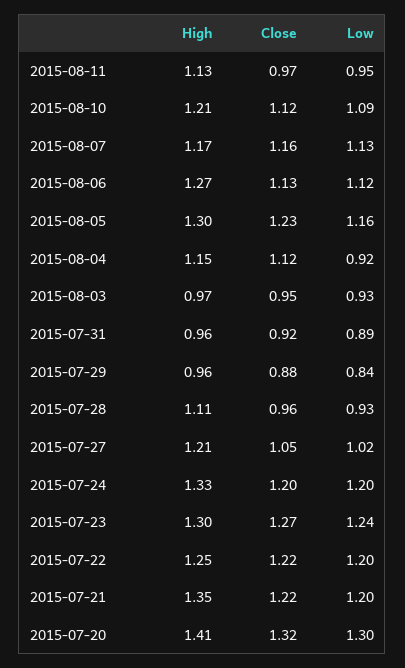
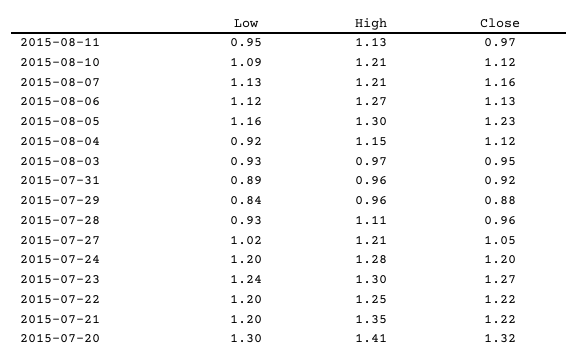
High, 2015-08-07: 1.17 -> 1.21
High, 2015-07-24: 1.33 -> 1.28

